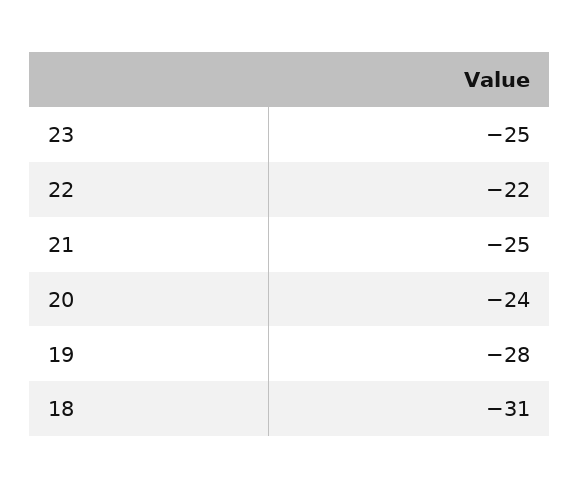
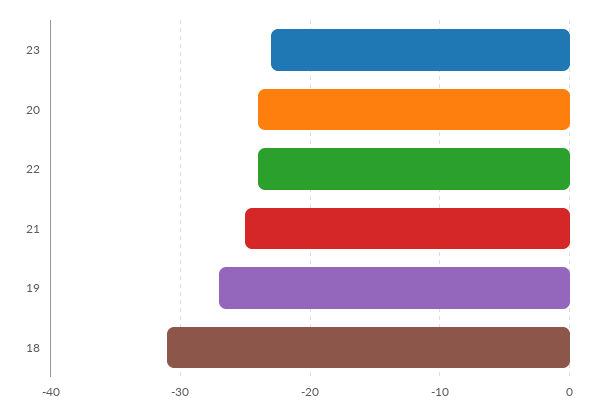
23: -25 -> -23
22: -22 -> -24
19: -28 -> -27

